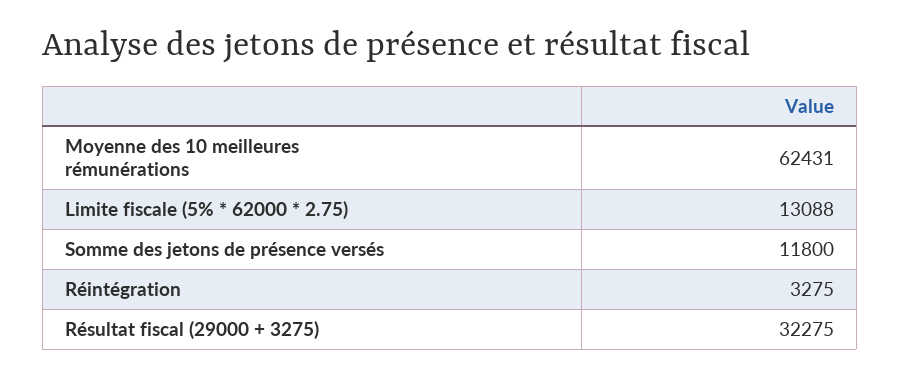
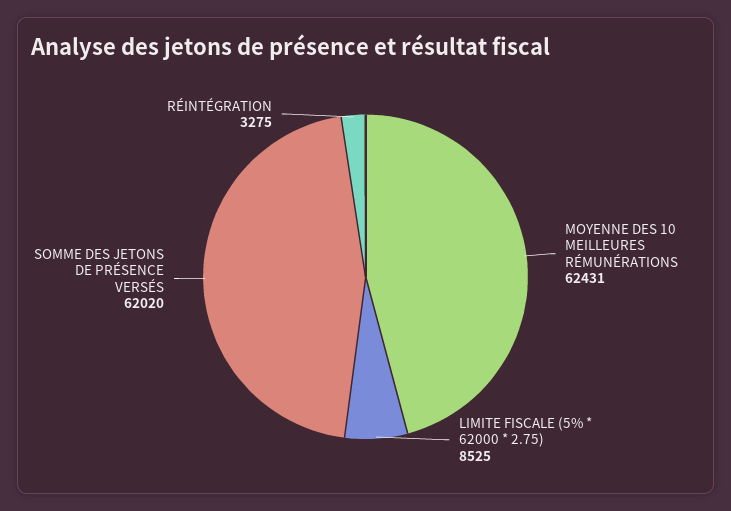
Limite fiscale (5% * 62000 * 2.75): 13088 -> 8525
Somme des jetons de présence versés: 11800 -> 62020
Résultat fiscal (29000 + 3275): 32275 -> none

